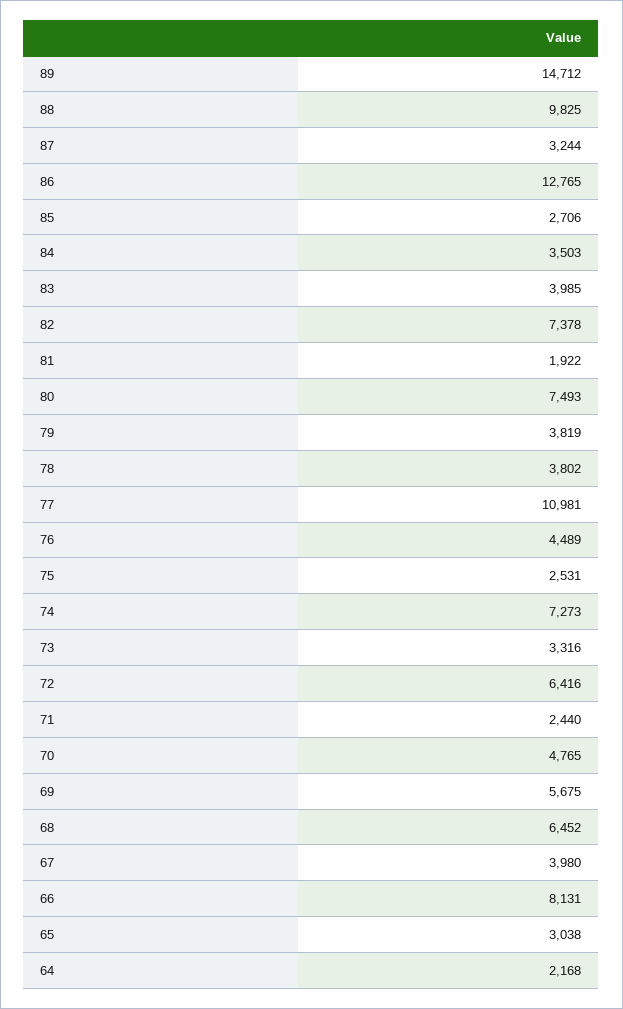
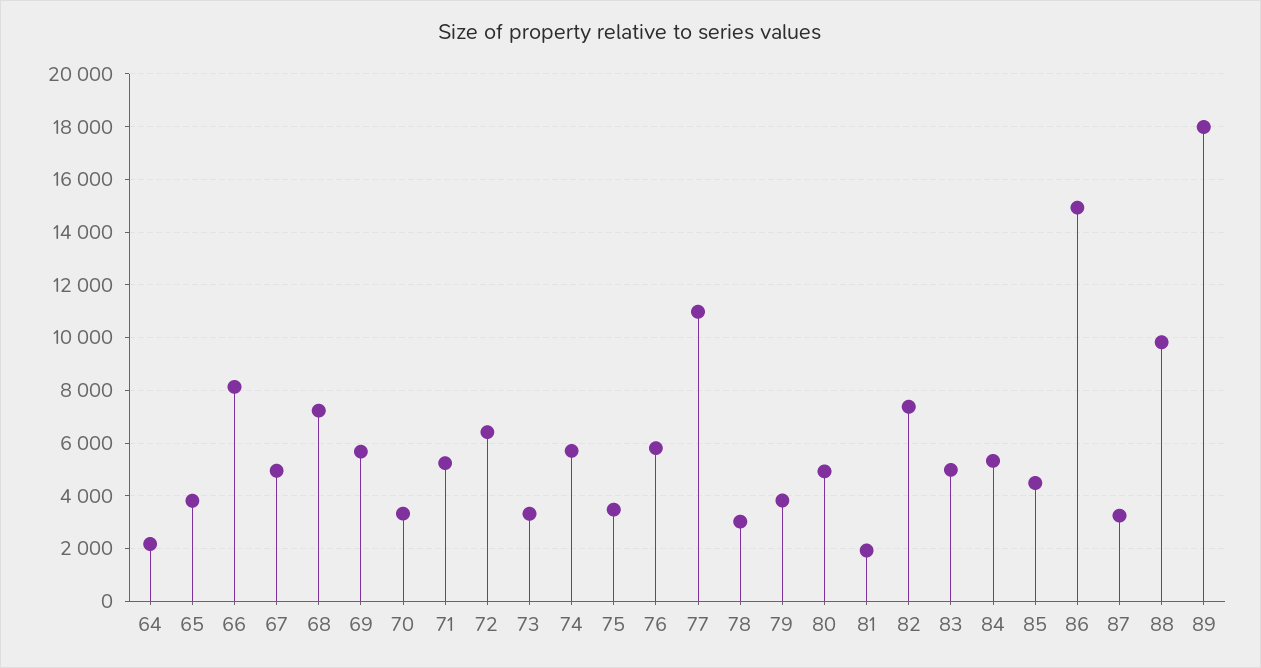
89: 14712 -> 18000
86: 12765 -> 15000
85: 2706 -> 4500
84: 3503 -> 5250
83: 3985 -> 5000
80: 7493 -> 5000
78: 3802 -> 3000
76: 4489 -> 5750
75: 2531 -> 3500
74: 7273 -> 5750
71: 2440 -> 5250
70: 4765 -> 3250
68: 6452 -> 7250
67: 3980 -> 5000
65: 3038 -> 3750

